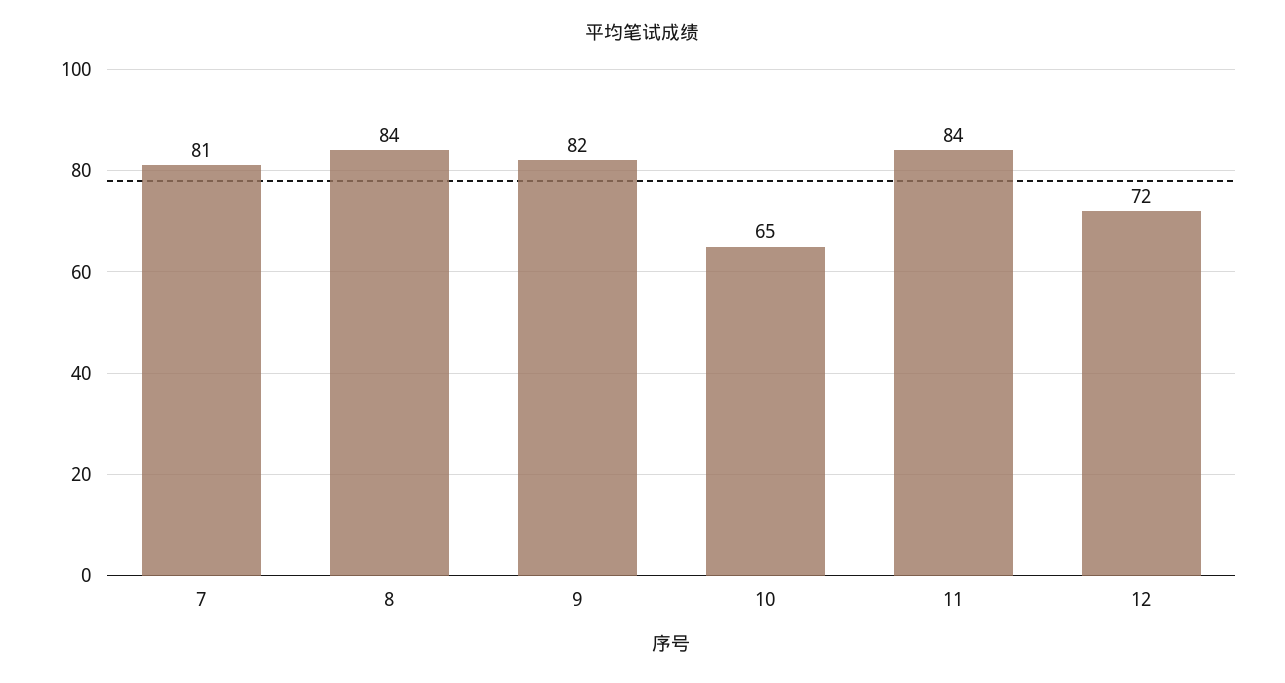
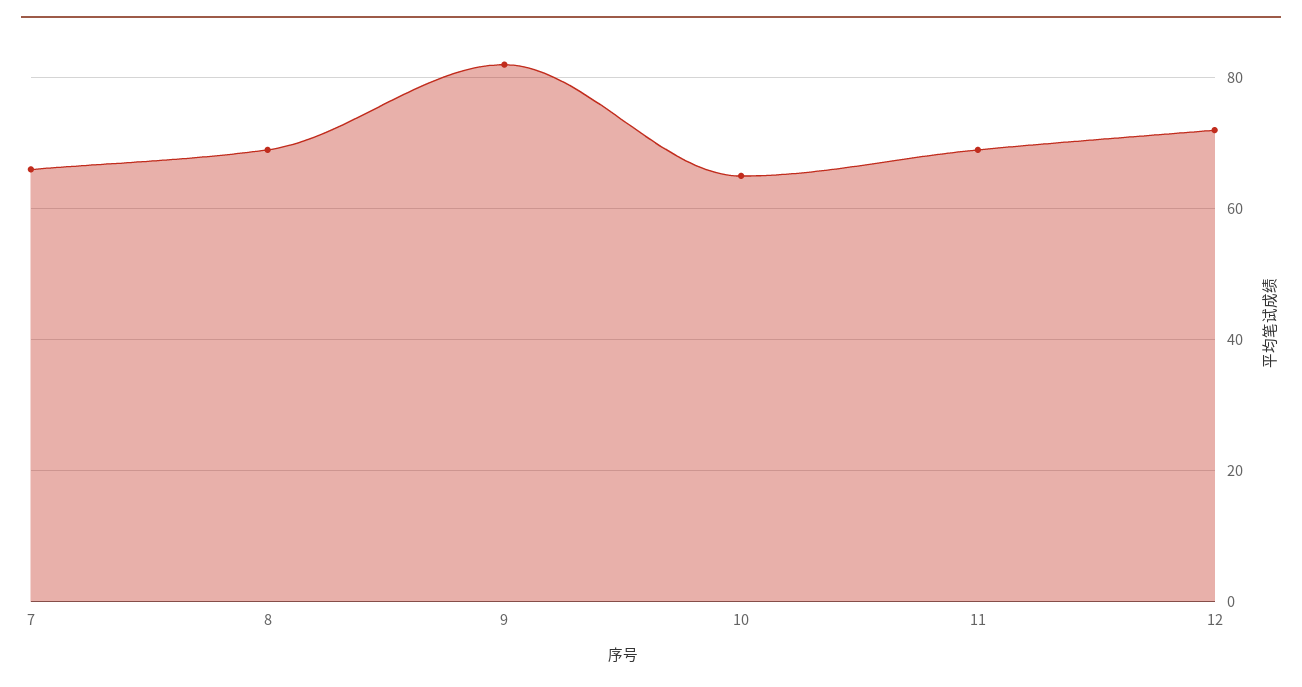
7: 81 -> 65
8: 84 -> 70
11: 84 -> 70

